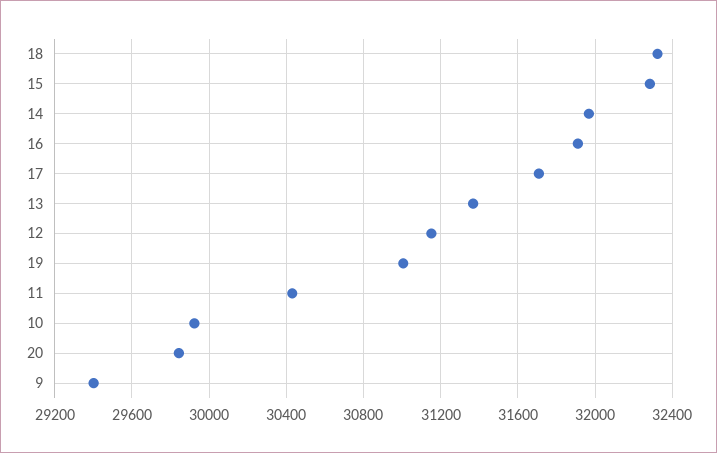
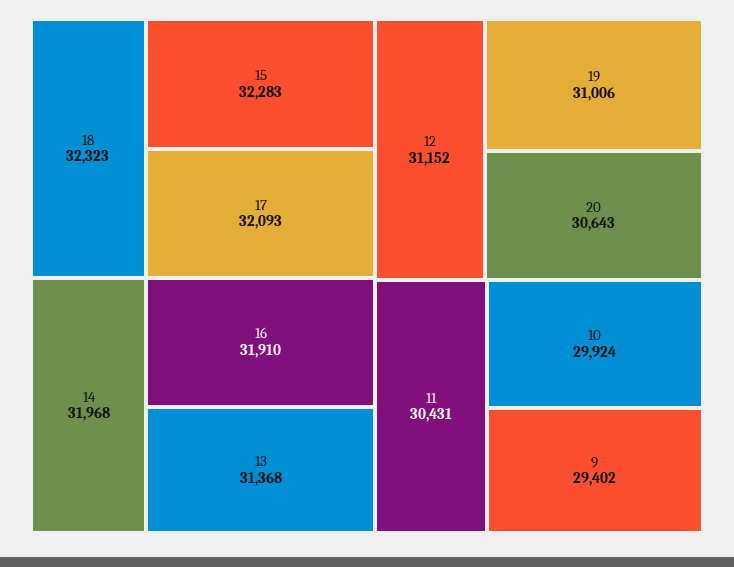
17: 31700 -> 32093
20: 29850 -> 30643

